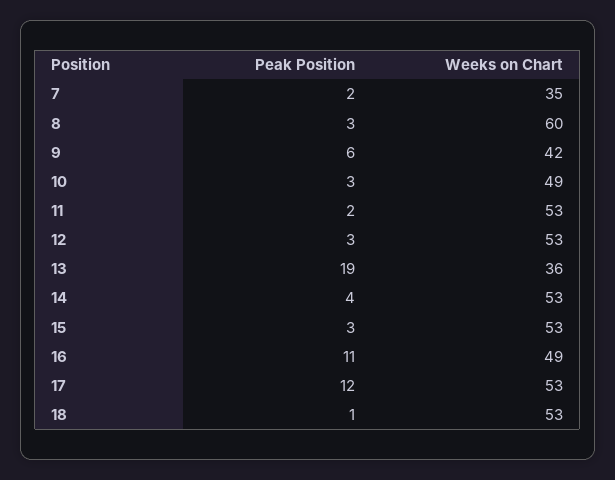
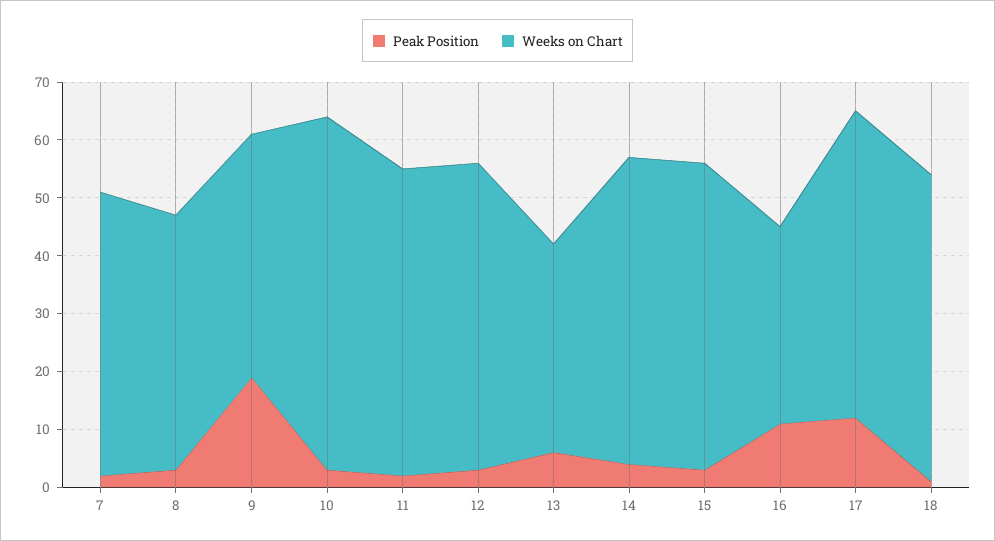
Weeks on Chart, 7: 35 -> 50
Weeks on Chart, 8: 60 -> 45
Peak Position, 9: 6 -> 20
Weeks on Chart, 10: 49 -> 60
Peak Position, 13: 19 -> 5
Weeks on Chart, 16: 49 -> 35

